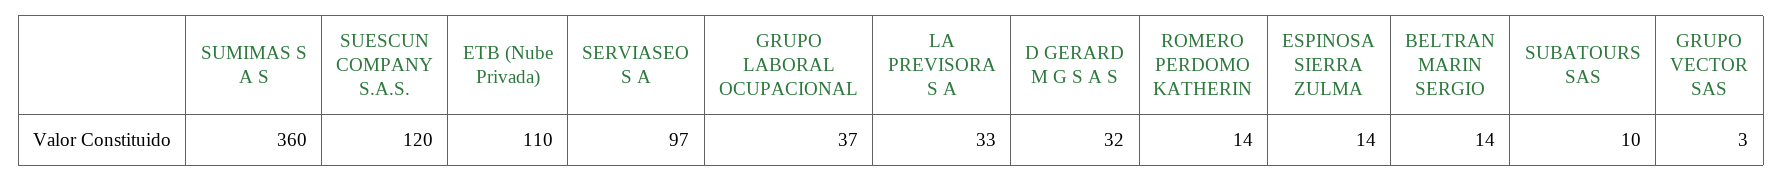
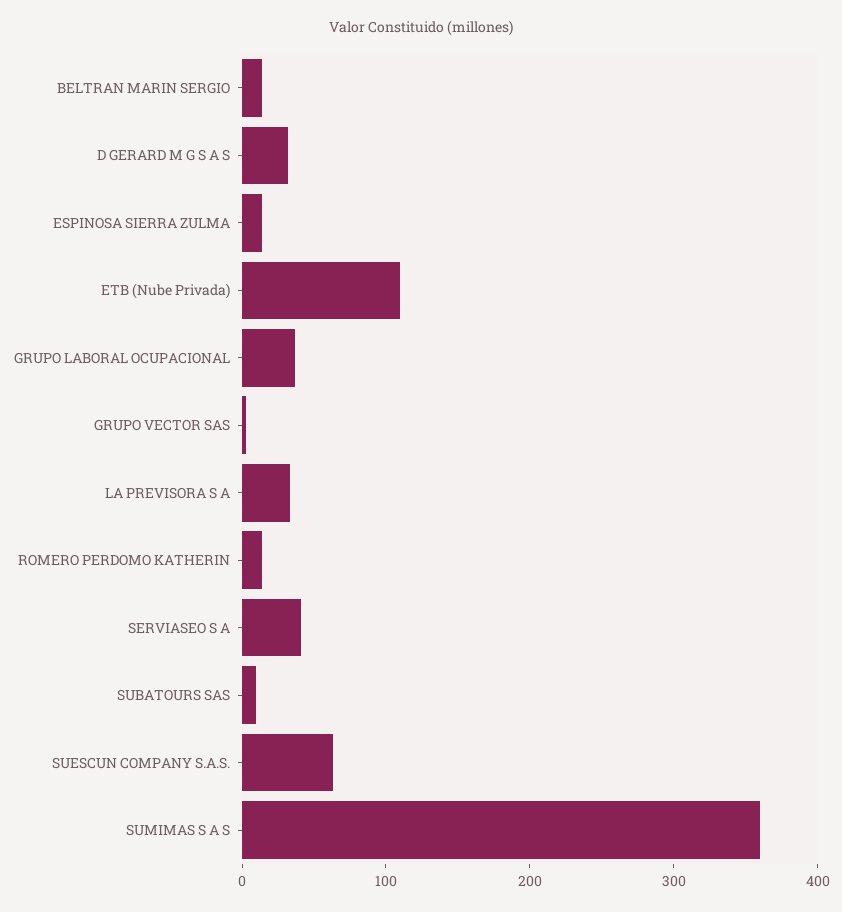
SUESCUN COMPANY S.A.S.: 120 -> 60
SERVIASEO S A: 97 -> 40

